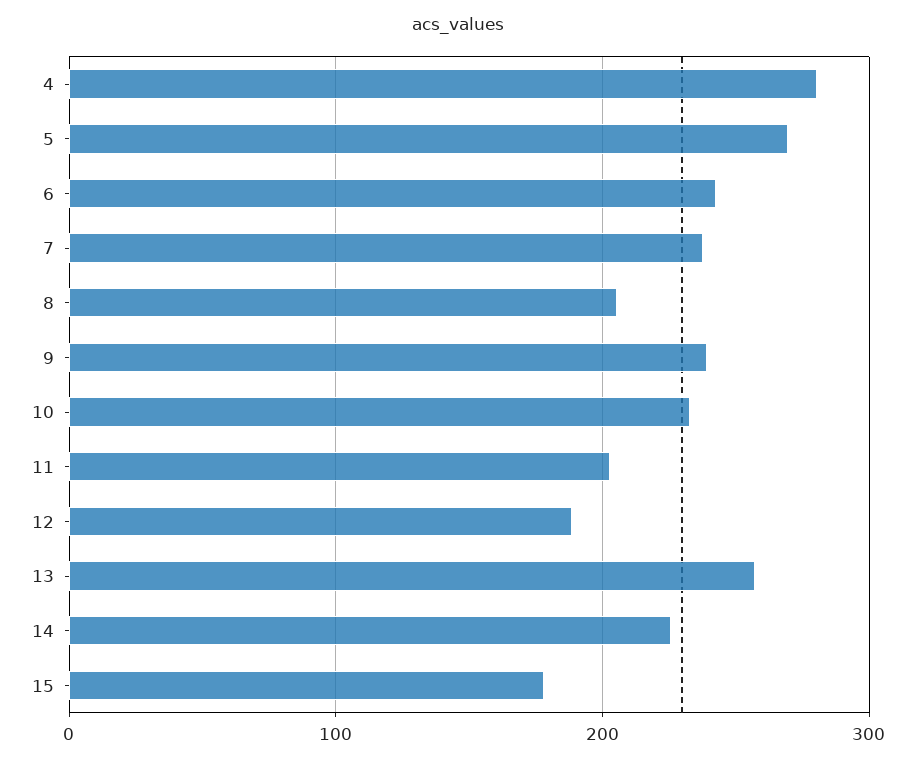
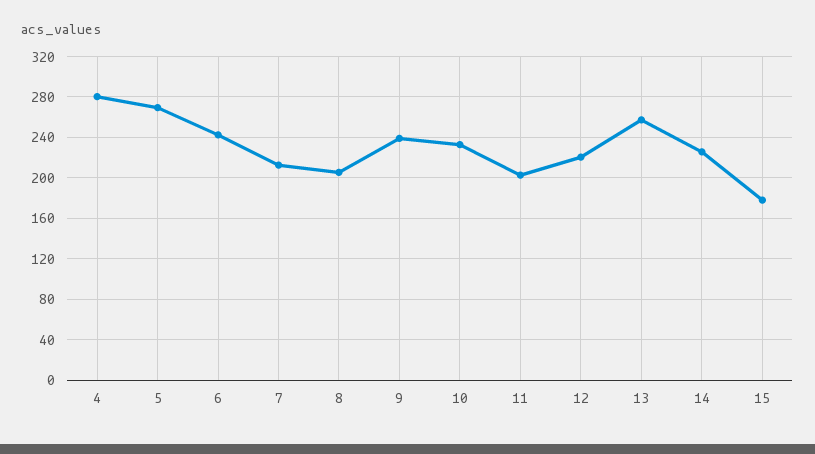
7: 240 -> 210
12: 190 -> 220

